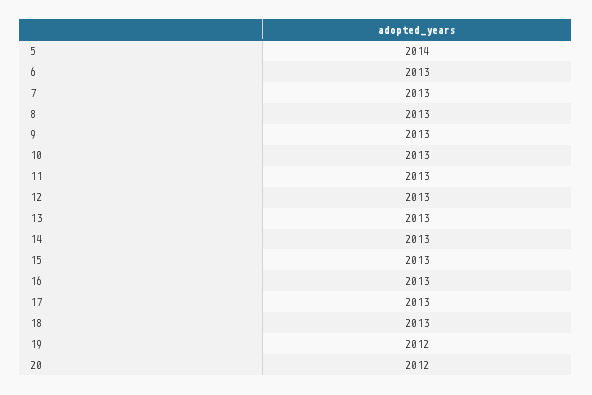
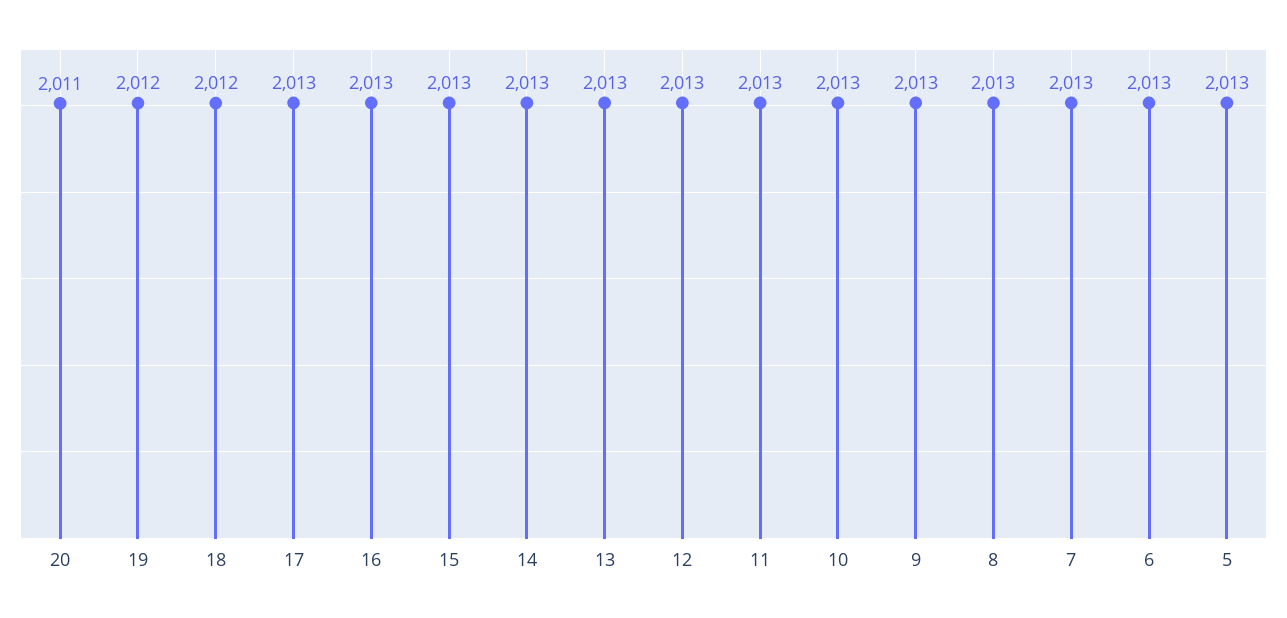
5: 2014 -> 2013
18: 2013 -> 2012
20: 2012 -> 2011

